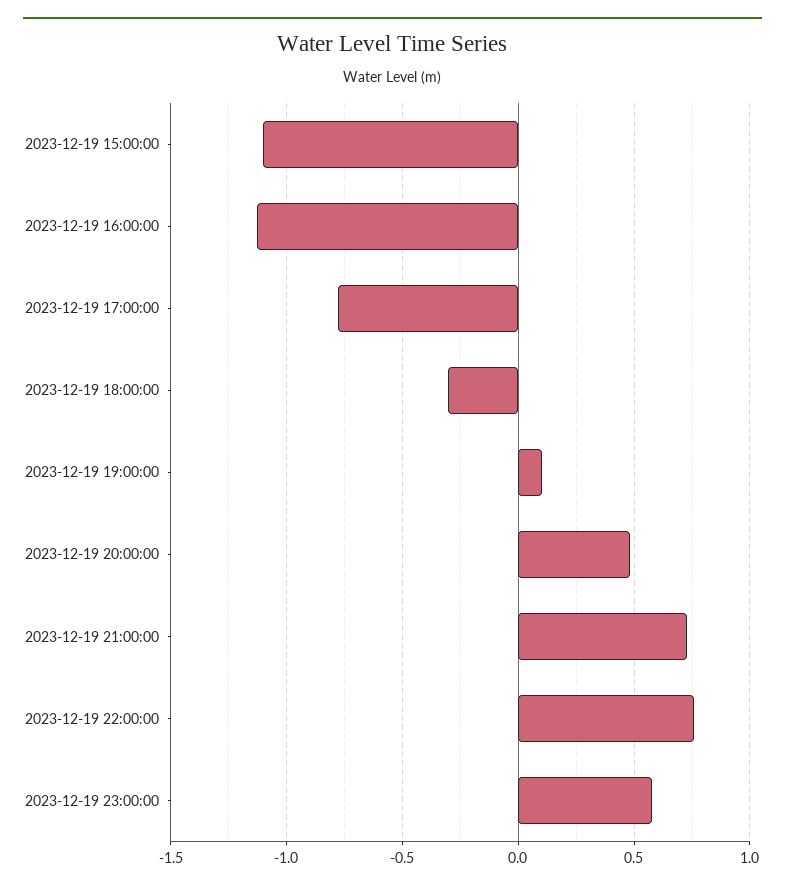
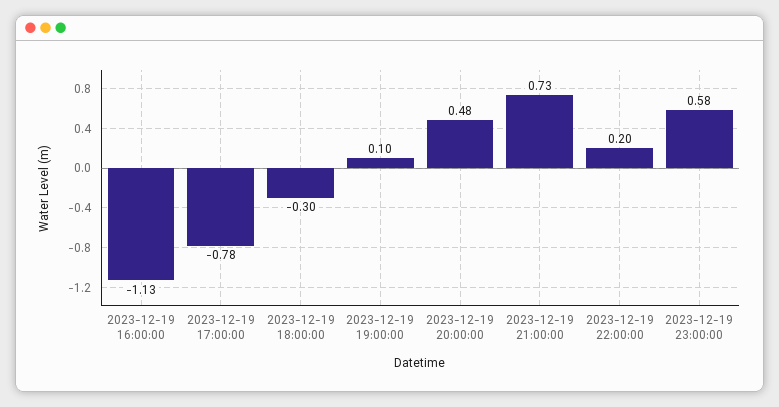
2023-12-19 15:00:00: -1.1 -> none
2023-12-19 22:00:00: 0.75 -> 0.2

